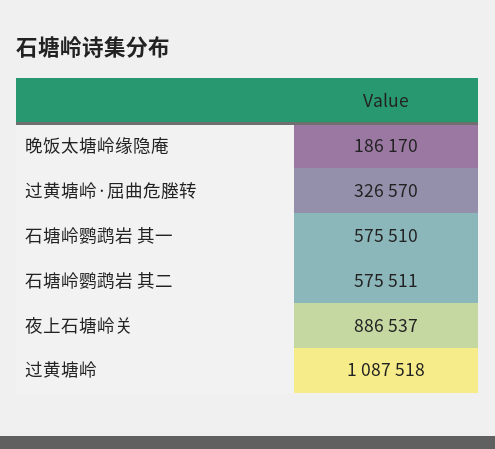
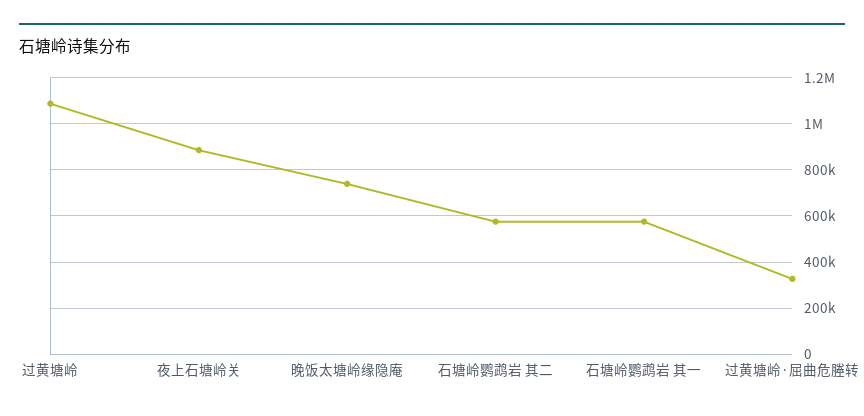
晚饭太塘岭缘隐庵: 186170 -> 750000

